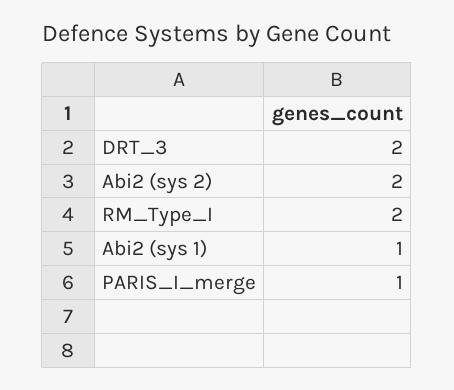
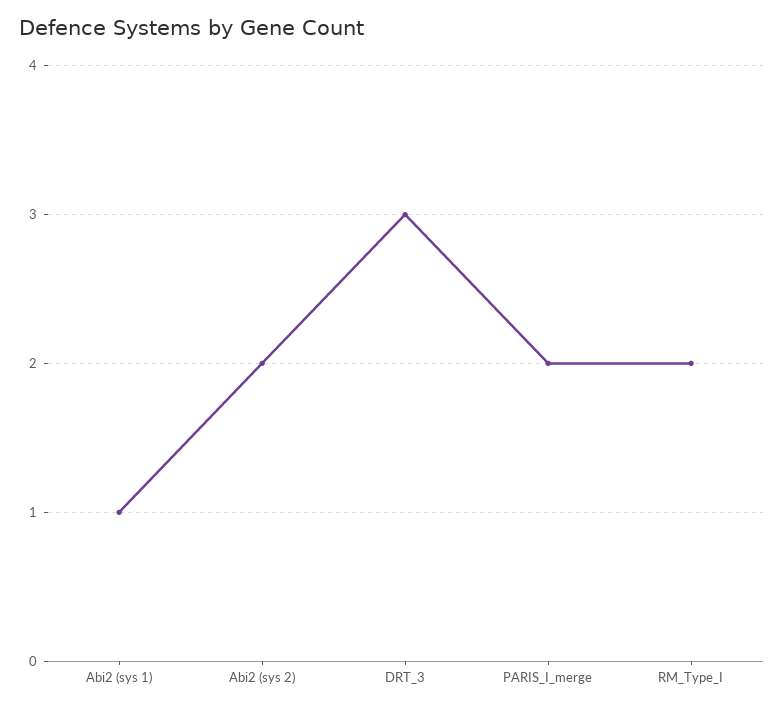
DRT_3: 2 -> 3
PARIS_I_merge: 1 -> 2

